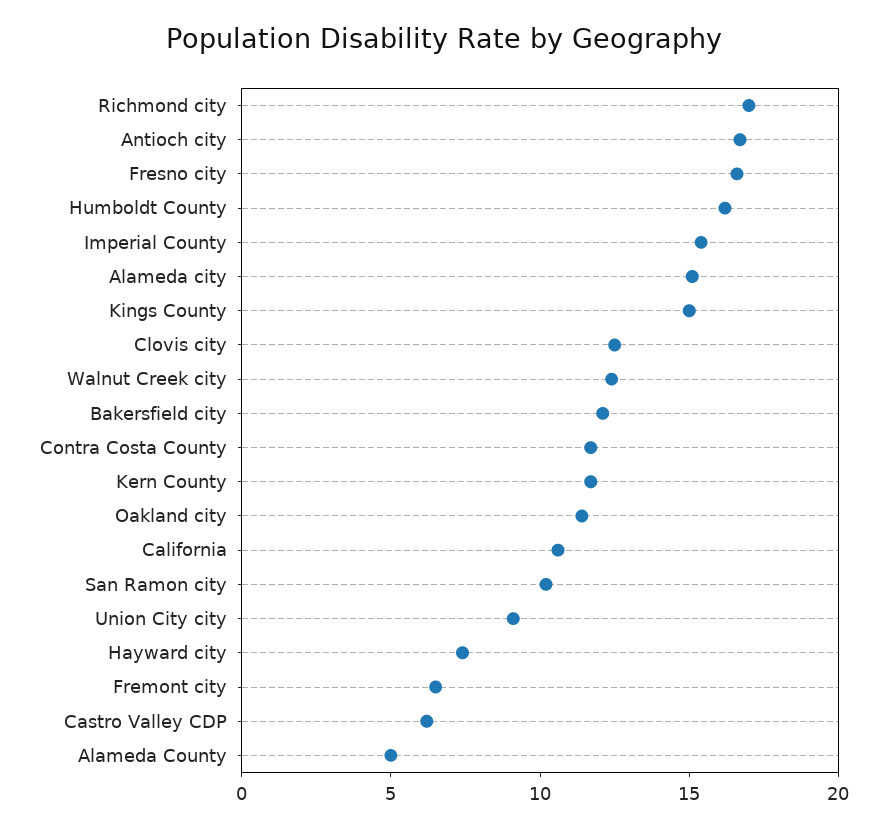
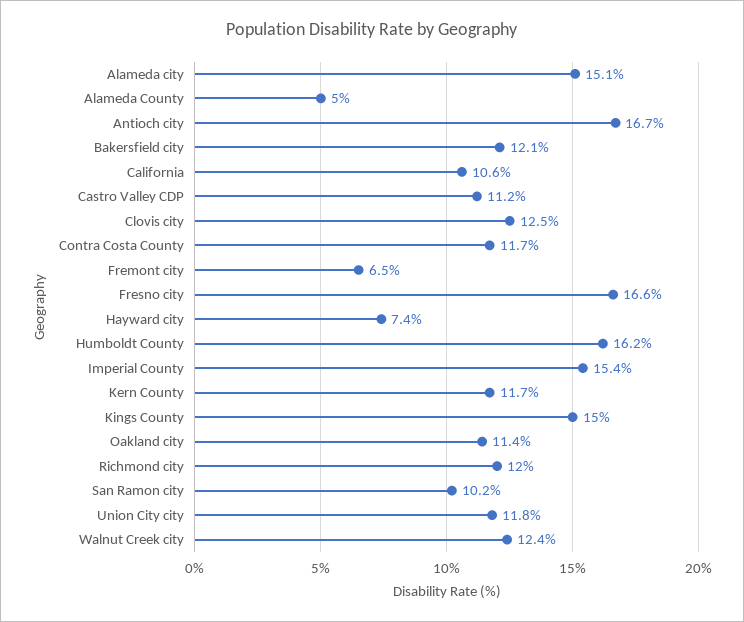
Richmond city: 17 -> 12
Union City city: 9 -> 11.8
Castro Valley CDP: 6 -> 11.2

